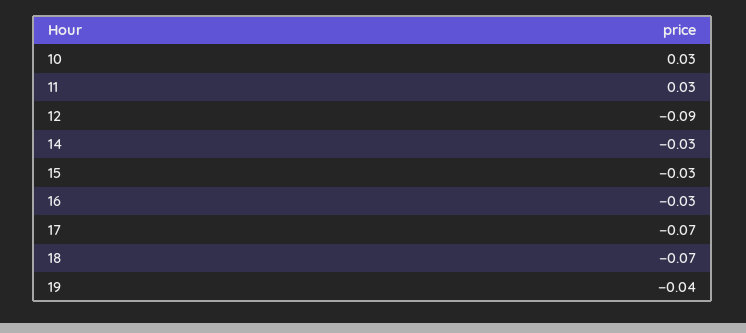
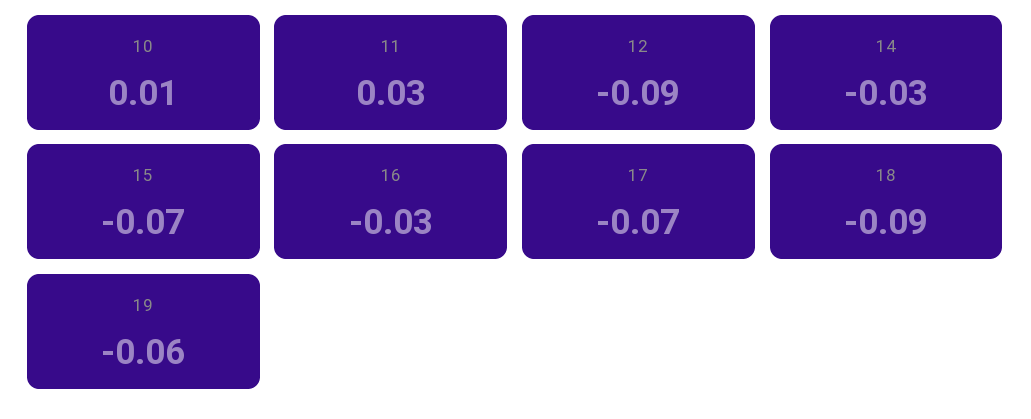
10: 0.03 -> 0.01
15: -0.03 -> -0.07
18: -0.07 -> -0.09
19: -0.04 -> -0.06

